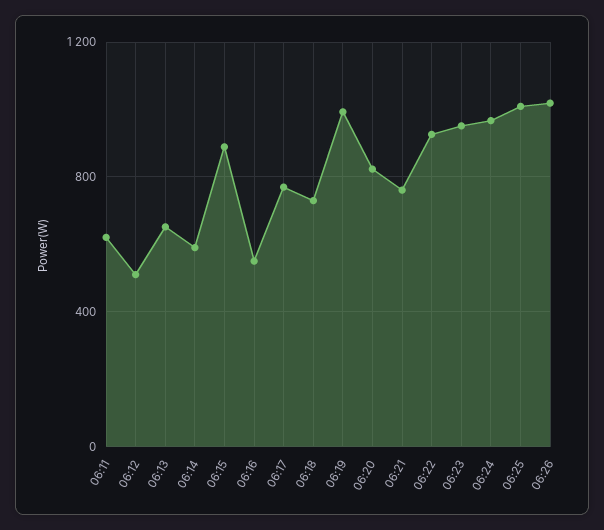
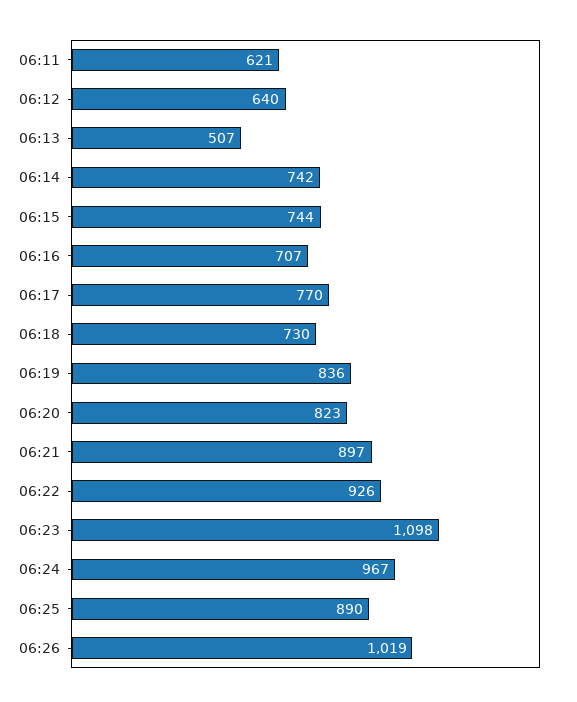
06:12: 500 -> 640
06:13: 650 -> 507
06:14: 600 -> 742
06:15: 900 -> 744
06:16: 550 -> 707
06:19: 1000 -> 836
06:21: 750 -> 897
06:23: 950 -> 1098
06:25: 1000 -> 890

